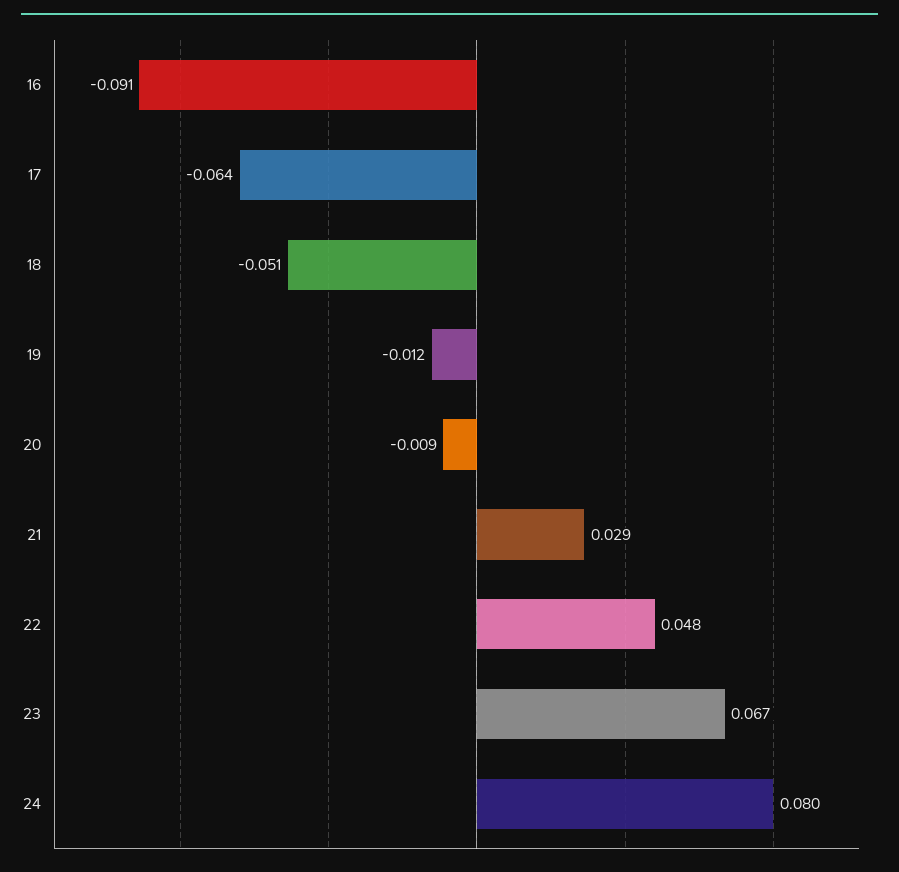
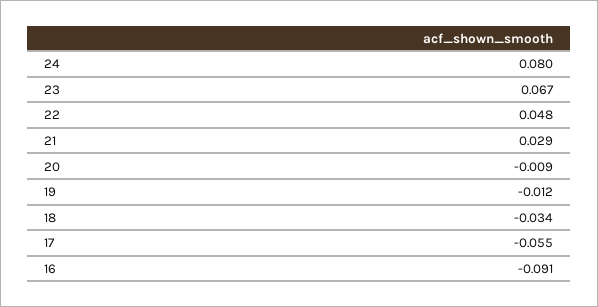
17: -0.064 -> -0.055
18: -0.051 -> -0.034

